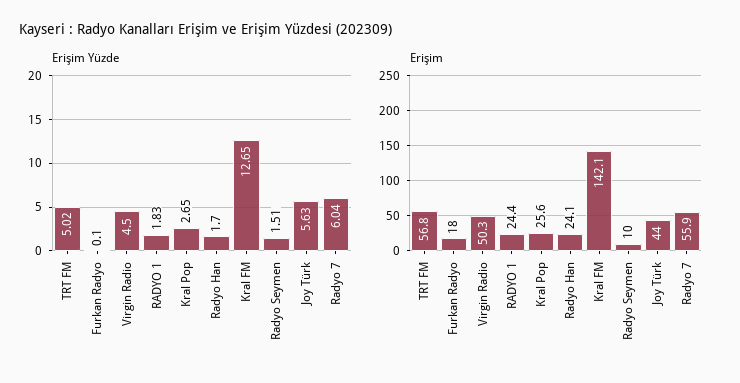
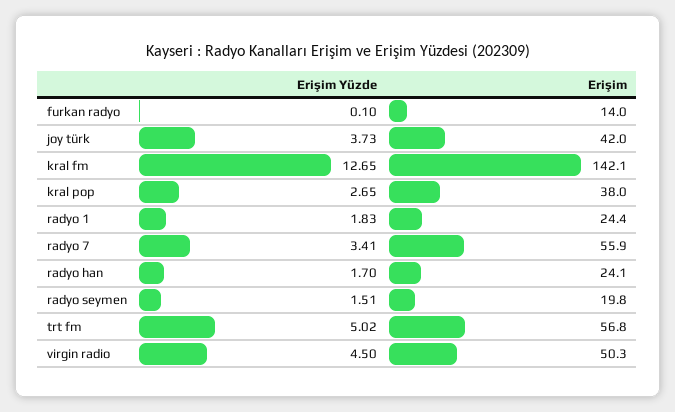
Erişim Yüzde, Joy Türk: 5.63 -> 3.73
Erişim Yüzde, Radyo 7: 6.04 -> 3.41
Erişim, Furkan Radyo: 18 -> 14
Erişim, Kral Pop: 25.6 -> 38
Erişim, Radyo Seymen: 10 -> 19.8
Erişim, Joy Türk: 44 -> 42

